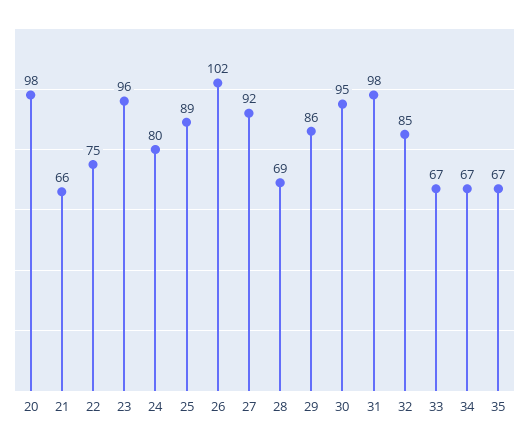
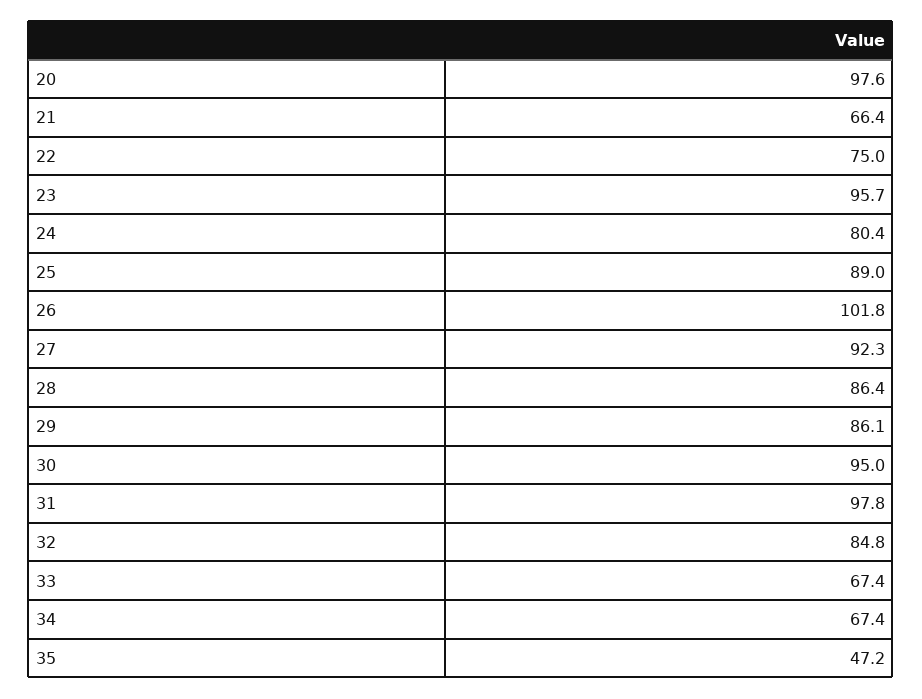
28: 69 -> 86.4
35: 67 -> 47.2

